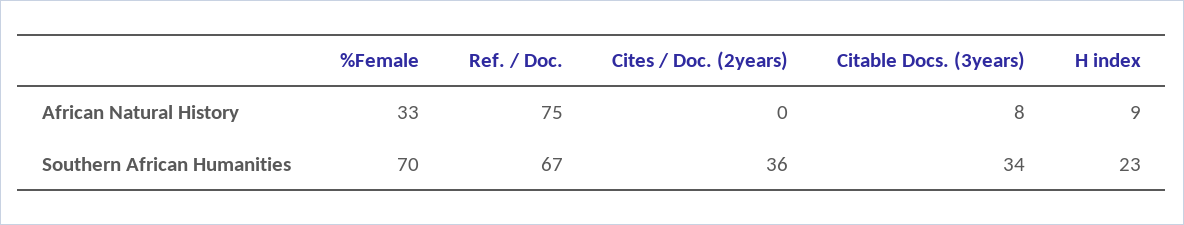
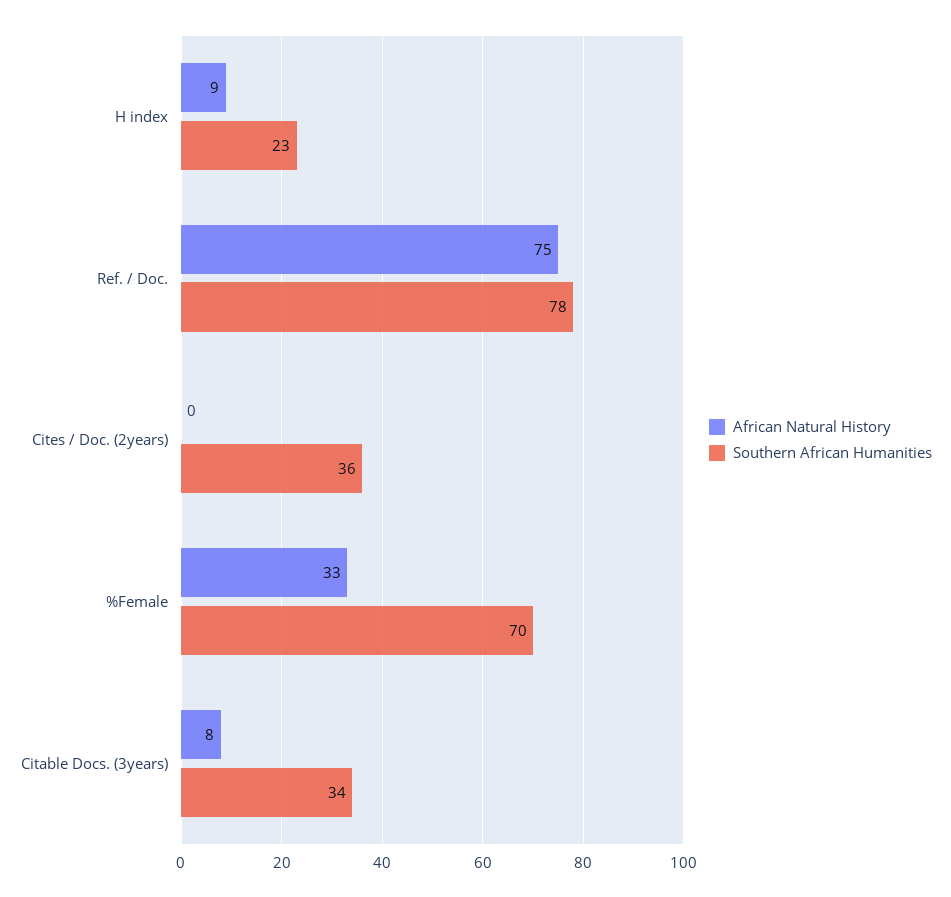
Southern African Humanities, Ref. / Doc.: 67 -> 78

